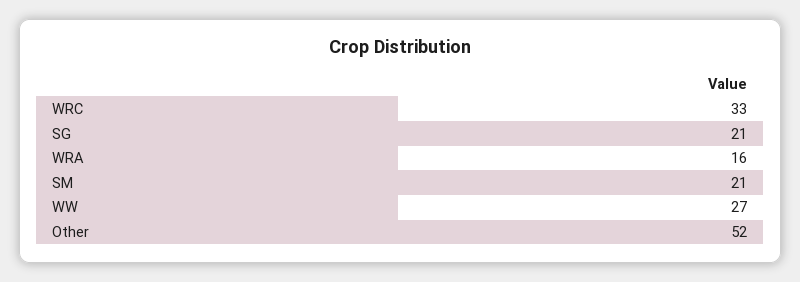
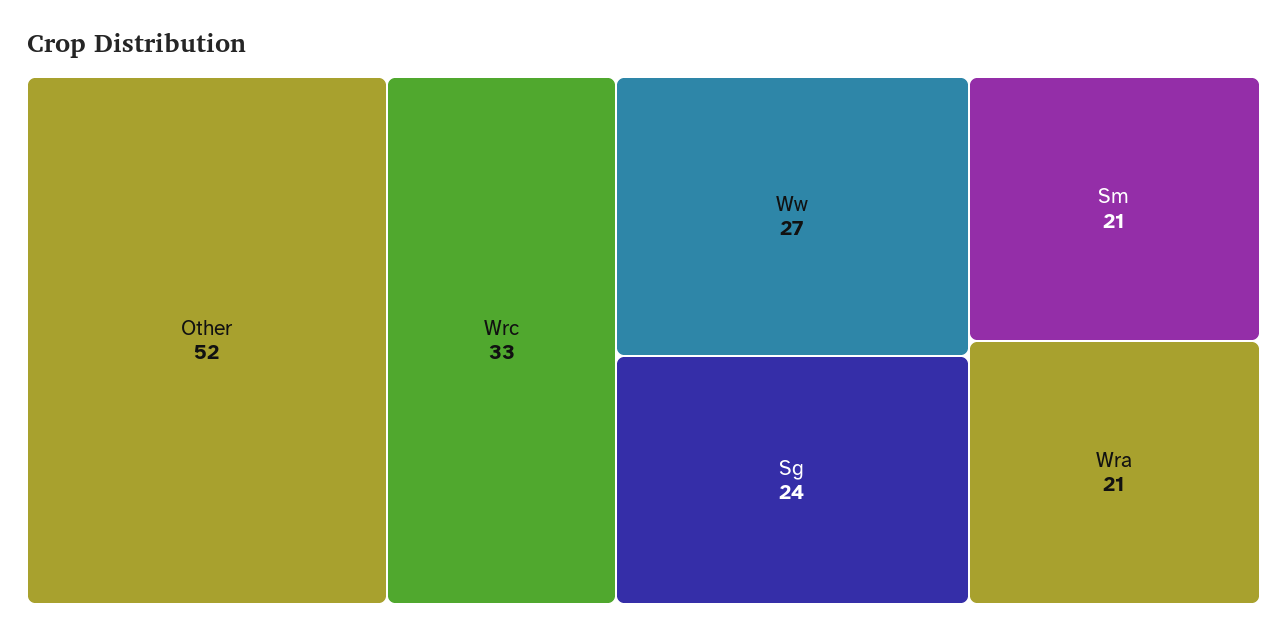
SG: 21 -> 24
WRA: 16 -> 21

